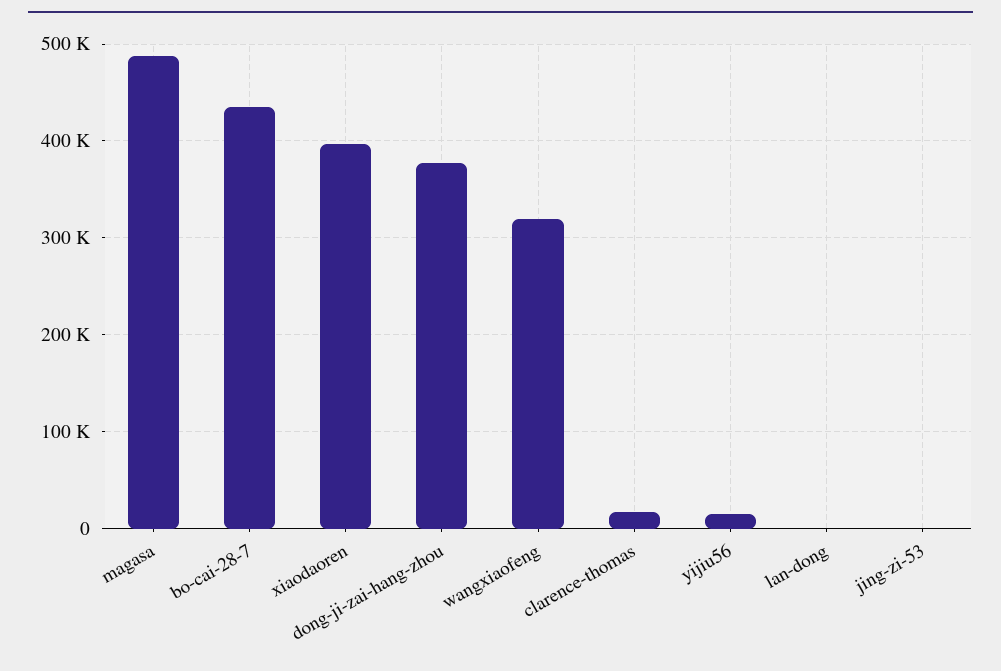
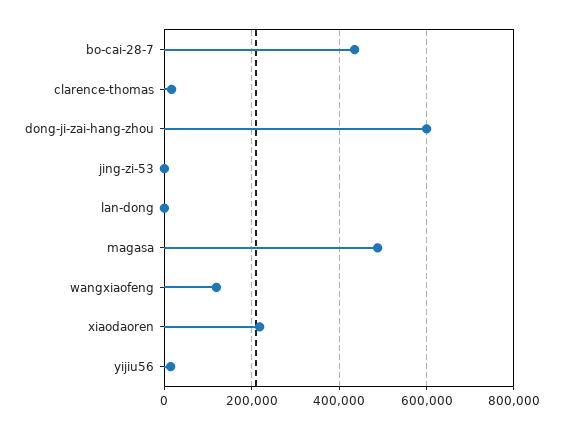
xiaodaoren: 400000 -> 220000
dong-ji-zai-hang-zhou: 380000 -> 600000
wangxiaofeng: 320000 -> 120000

